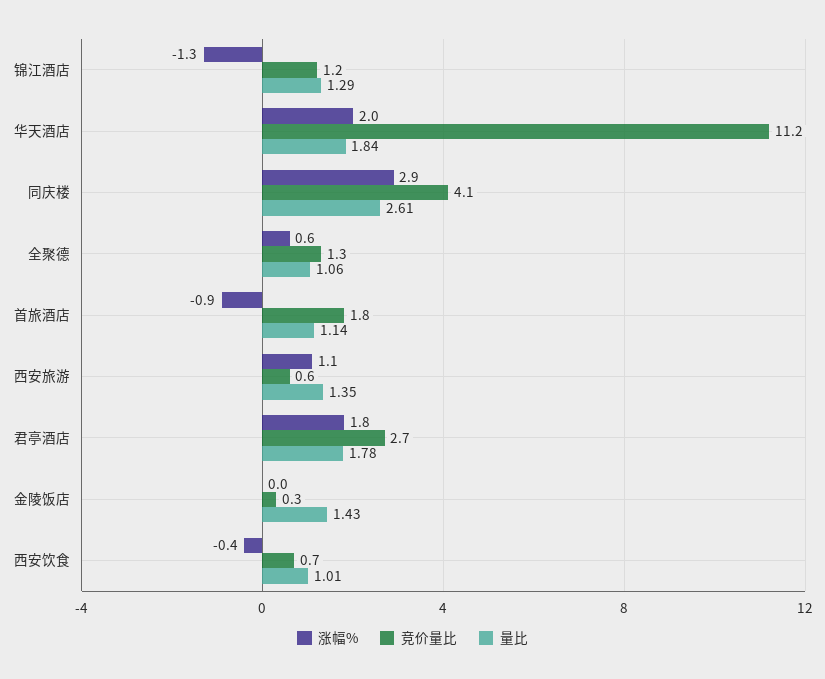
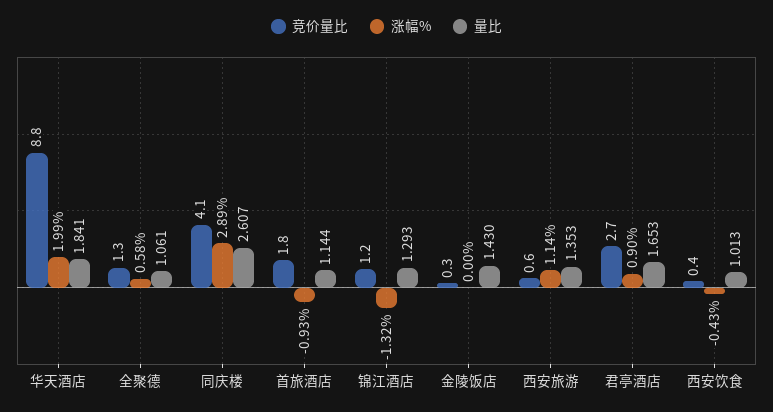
竞价量比, 华天酒店: 11.2 -> 8.8
涨幅%, 君亭酒店: 1.8 -> 0.9
量比, 君亭酒店: 1.78 -> 1.653
竞价量比, 西安饮食: 0.7 -> 0.4

